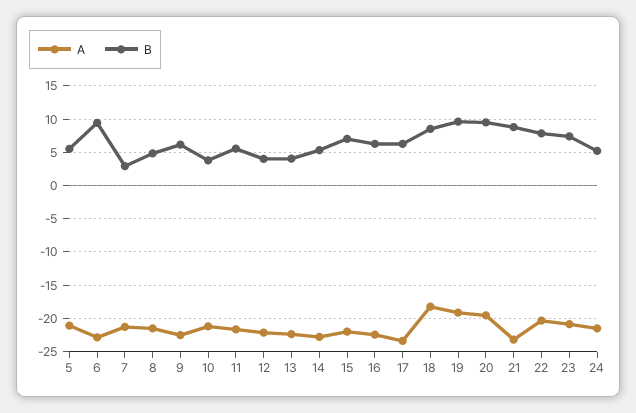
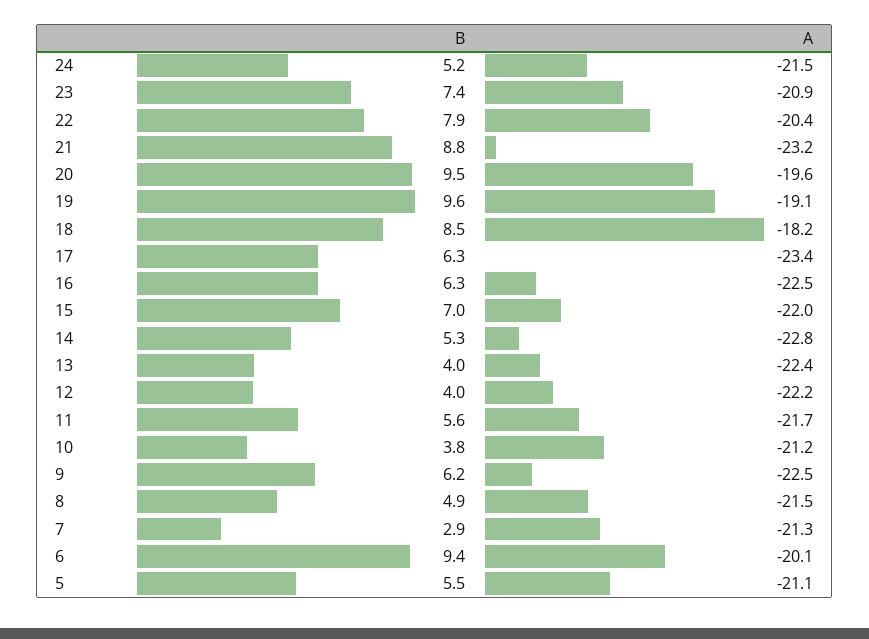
A, 6: -23 -> -20.1

